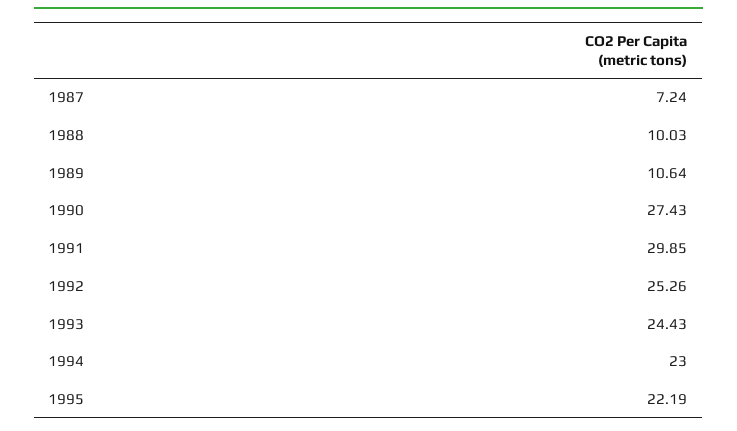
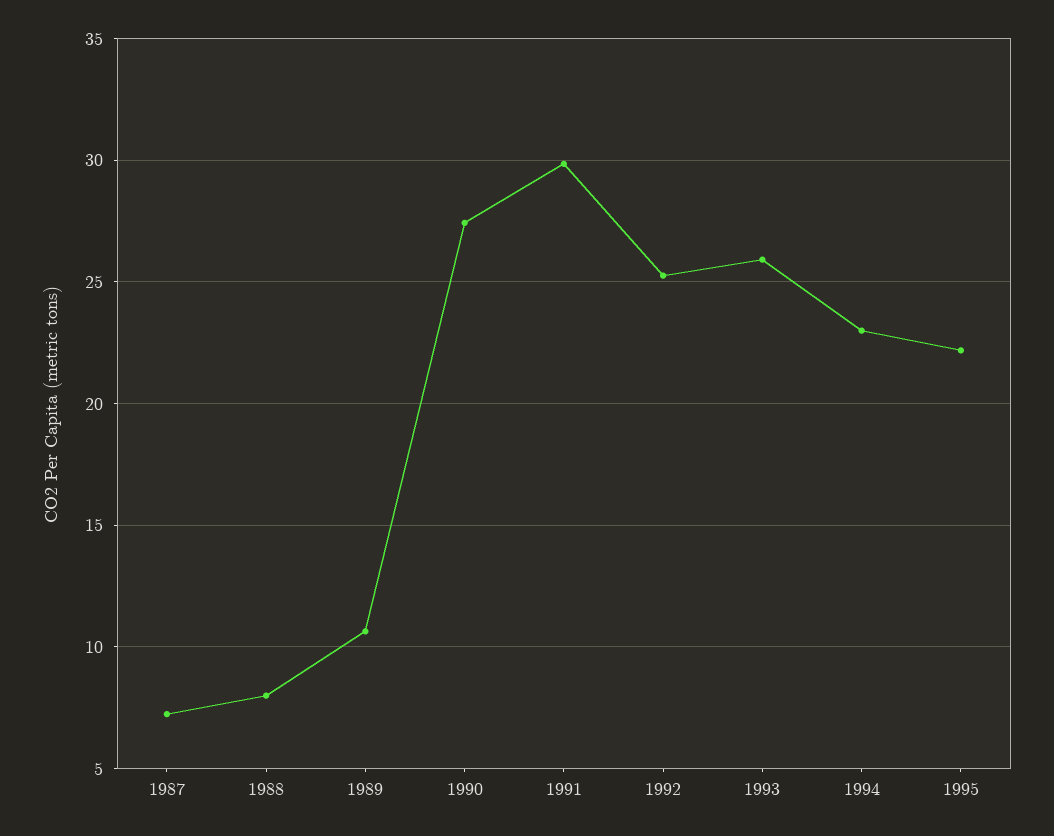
1988: 10.03 -> 8
1993: 24.43 -> 26

